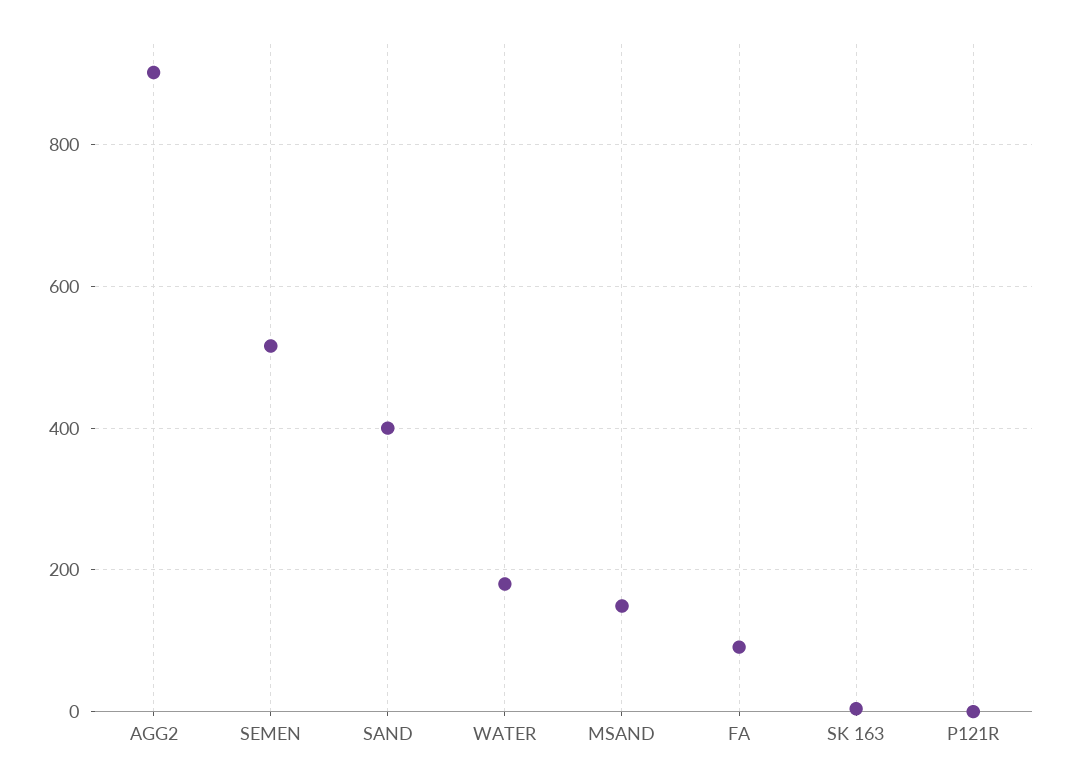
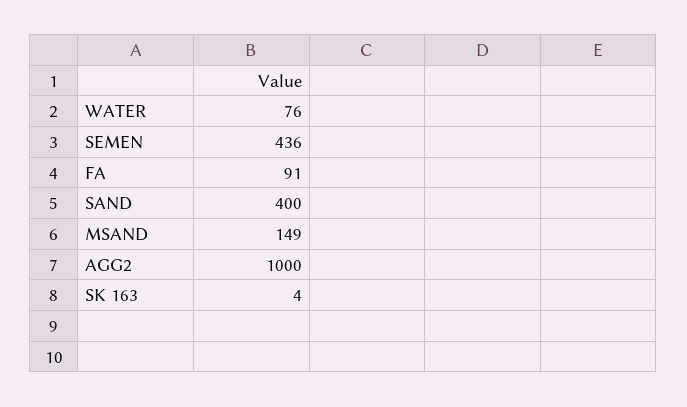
AGG2: 900 -> 1000
SEMEN: 520 -> 436
WATER: 180 -> 76
P121R: 0 -> none

